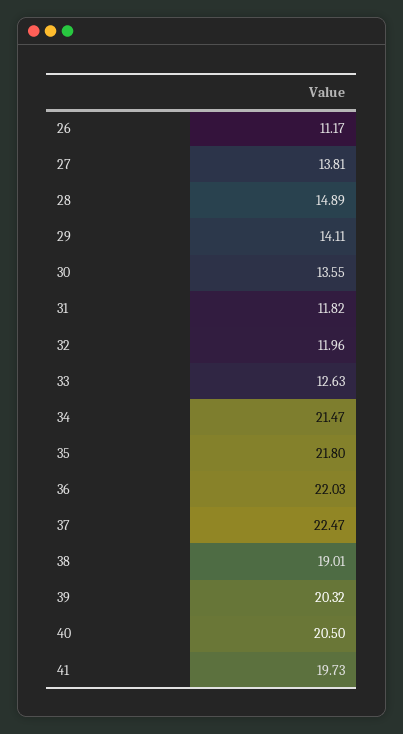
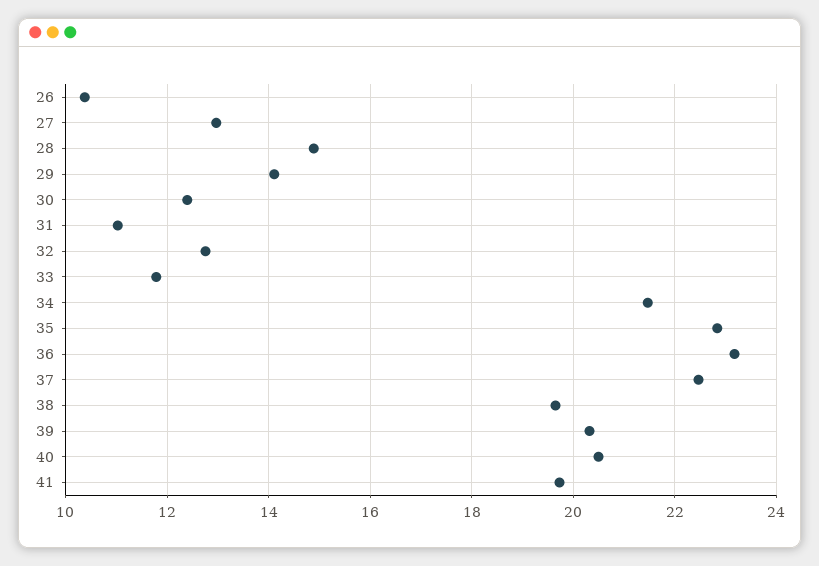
26: 11.17 -> 10.4
27: 13.81 -> 13
30: 13.55 -> 12.4
31: 11.82 -> 11
32: 11.96 -> 12.8
33: 12.63 -> 11.8
35: 21.8 -> 22.8
36: 22.03 -> 23.2
38: 19.01 -> 19.6

